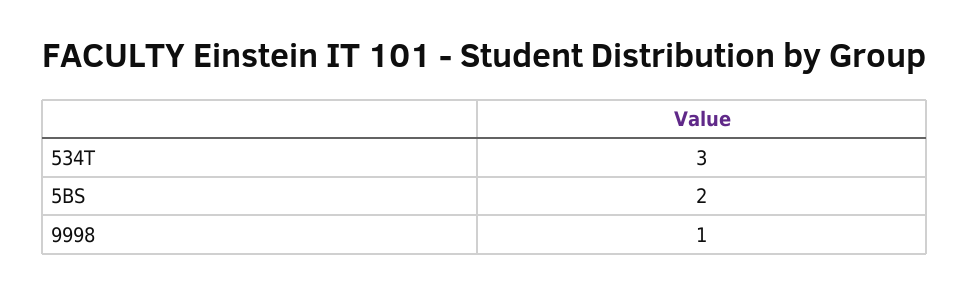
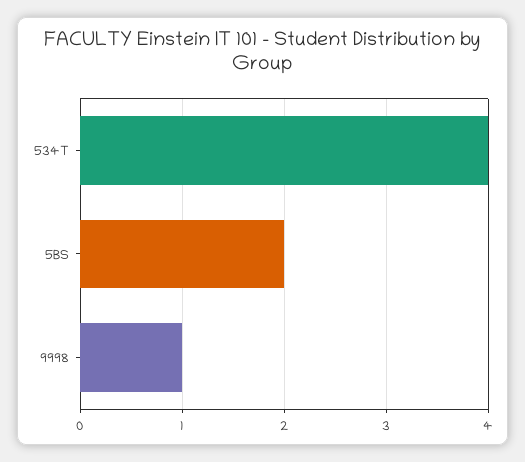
534T: 3 -> 4

